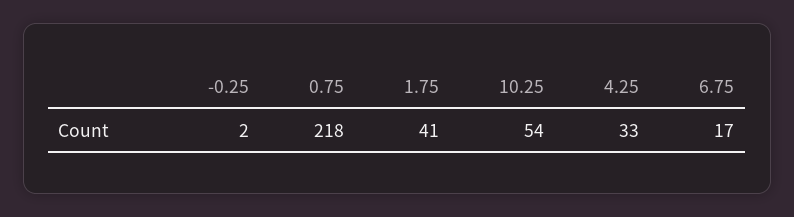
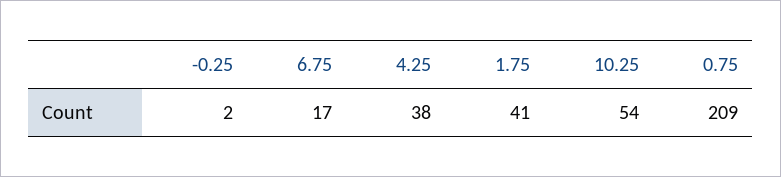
0.75: 218 -> 209
4.25: 33 -> 38

